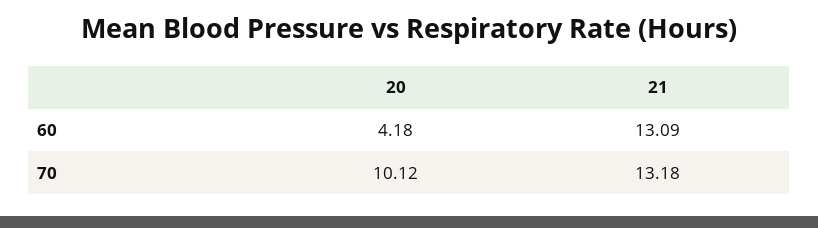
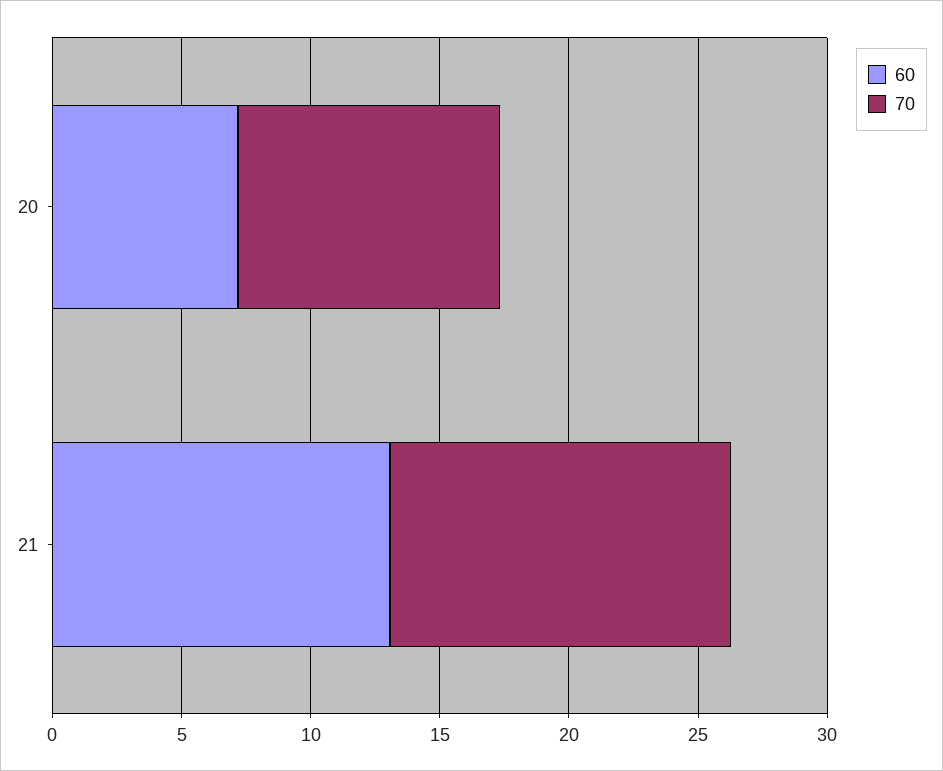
60, 20: 4.18 -> 7

